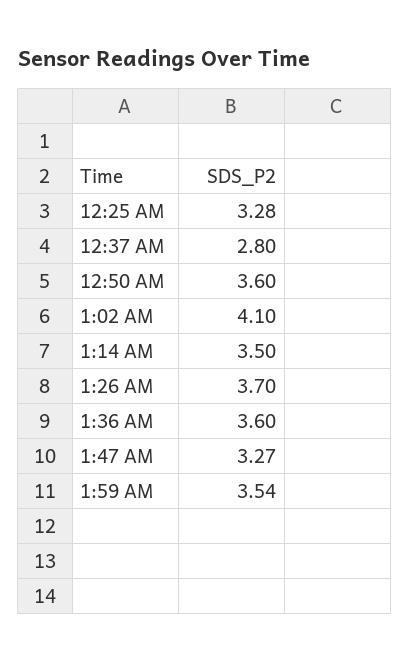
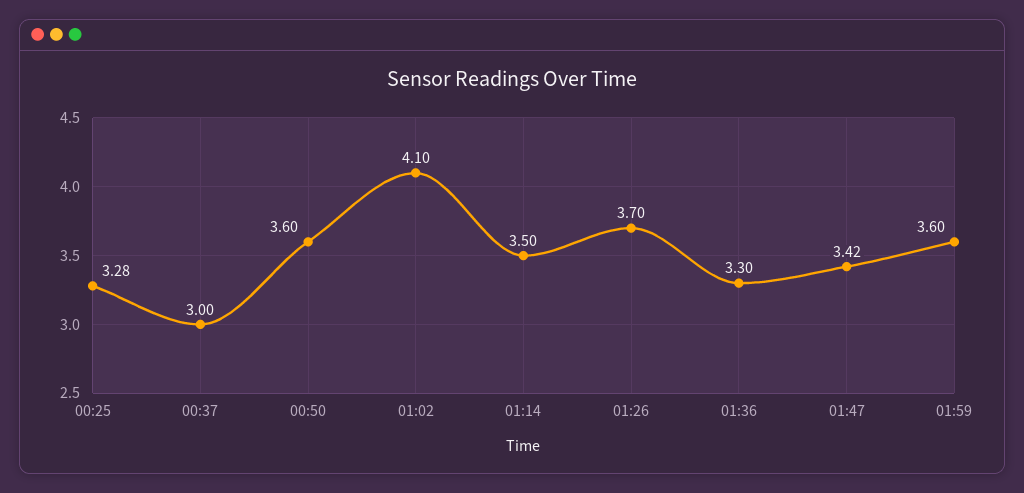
12:37 AM: 2.8 -> 3
1:36 AM: 3.6 -> 3.3
1:47 AM: 3.27 -> 3.42
1:59 AM: 3.54 -> 3.6

